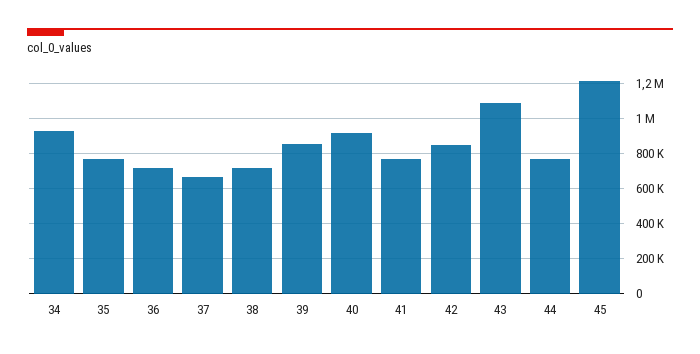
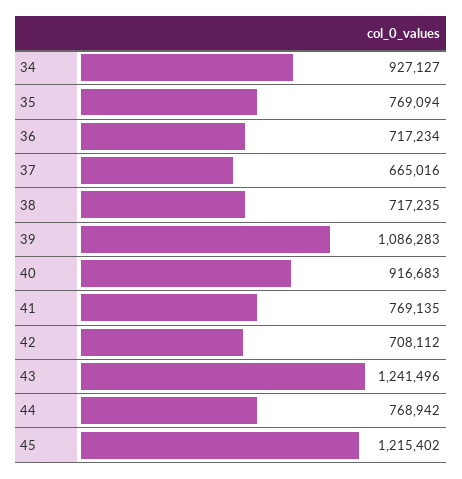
39: 850000 -> 1086283
42: 850000 -> 708112
43: 1100000 -> 1241496

